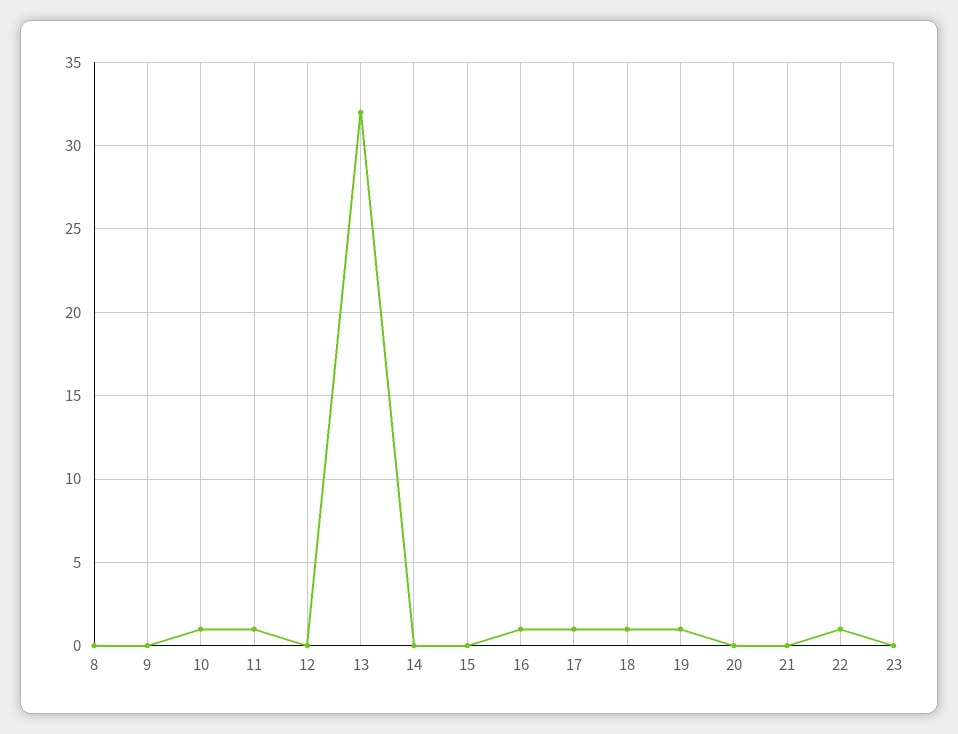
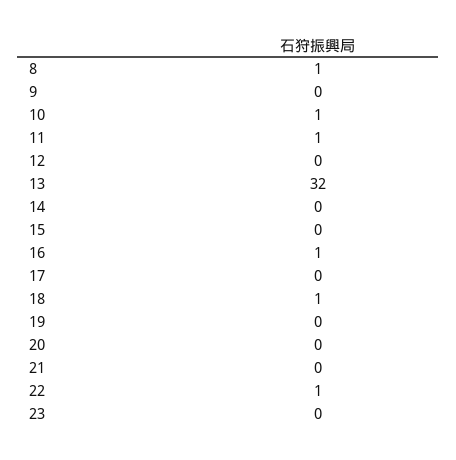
8: 0 -> 1
17: 1 -> 0
19: 1 -> 0

